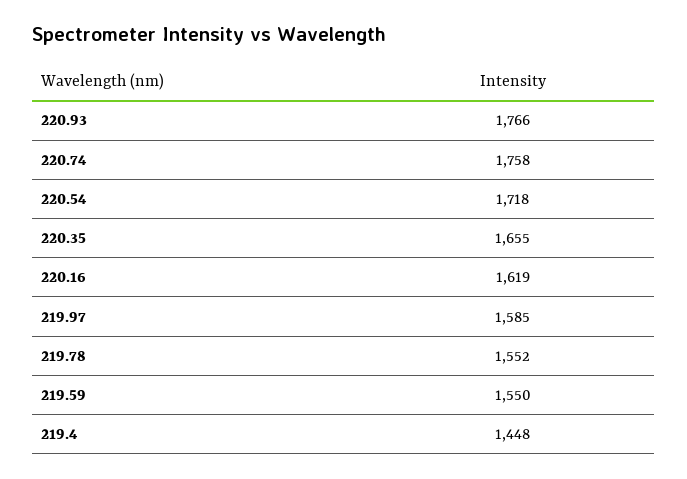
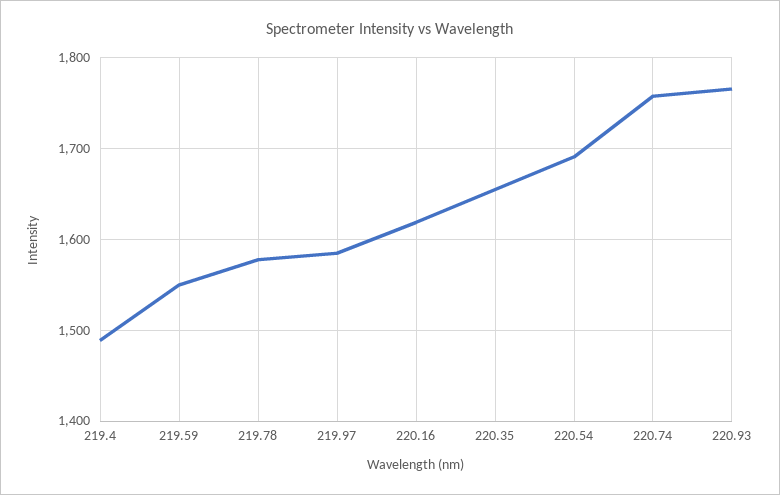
220.54: 1718 -> 1690
219.78: 1552 -> 1580
219.4: 1448 -> 1490

